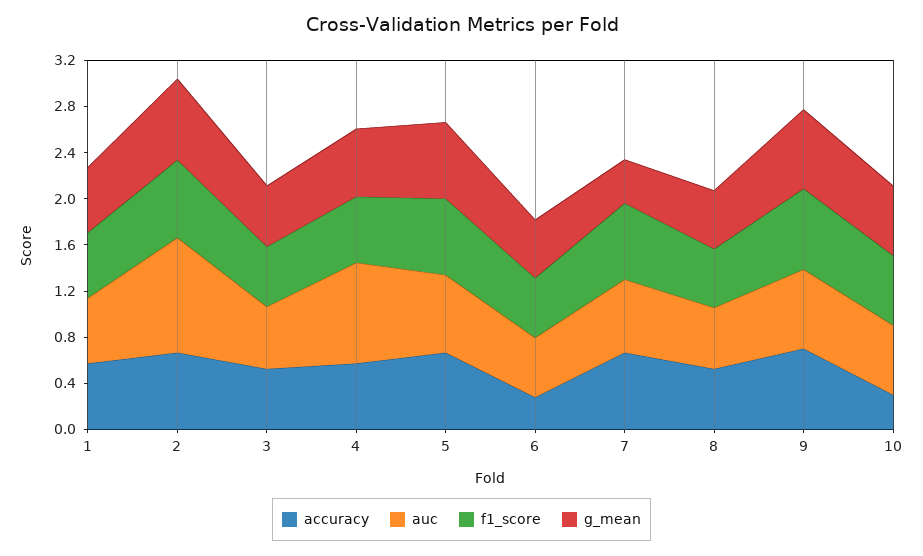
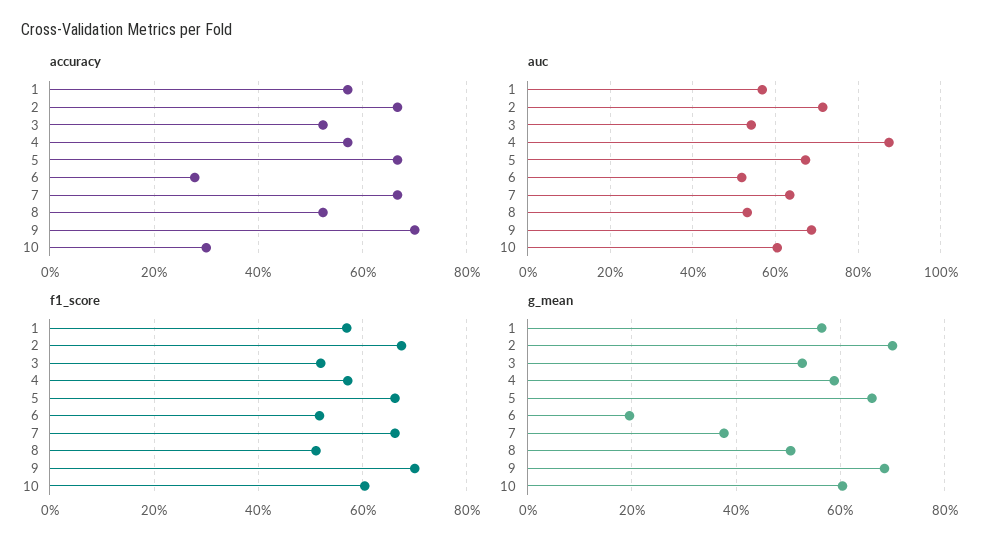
auc, 2: 1 -> 0.72
g_mean, 6: 0.5 -> 0.2

